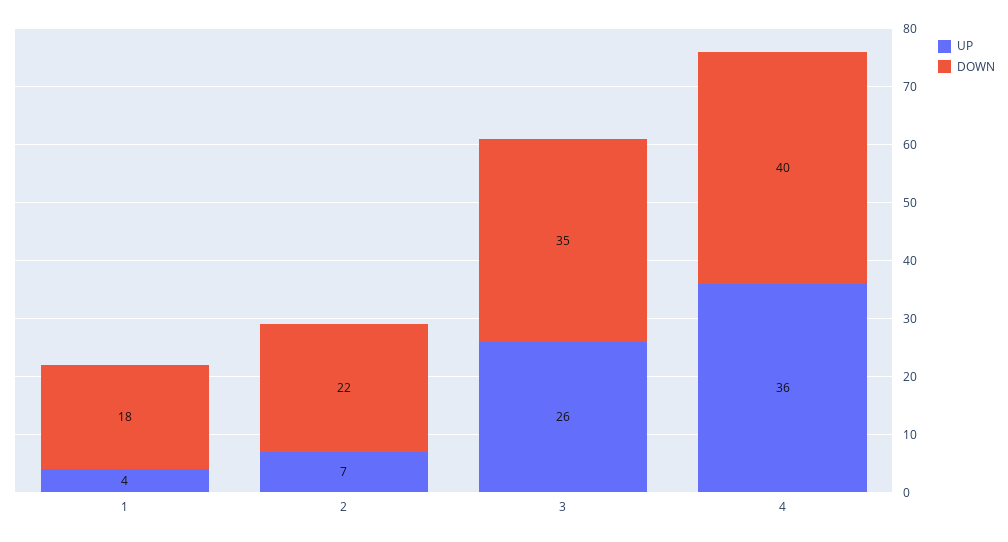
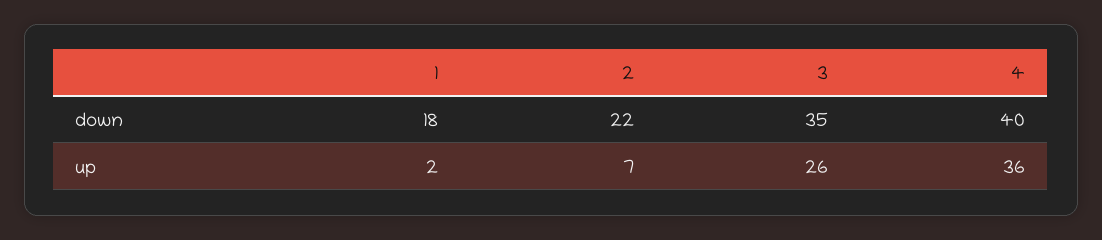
UP, 1: 4 -> 2

